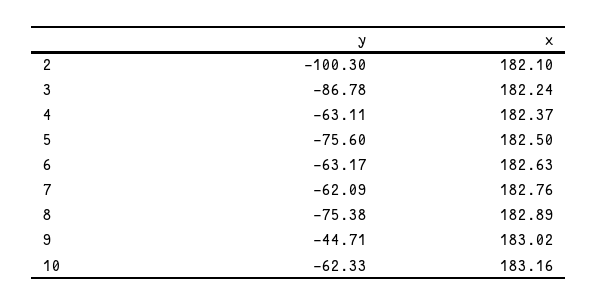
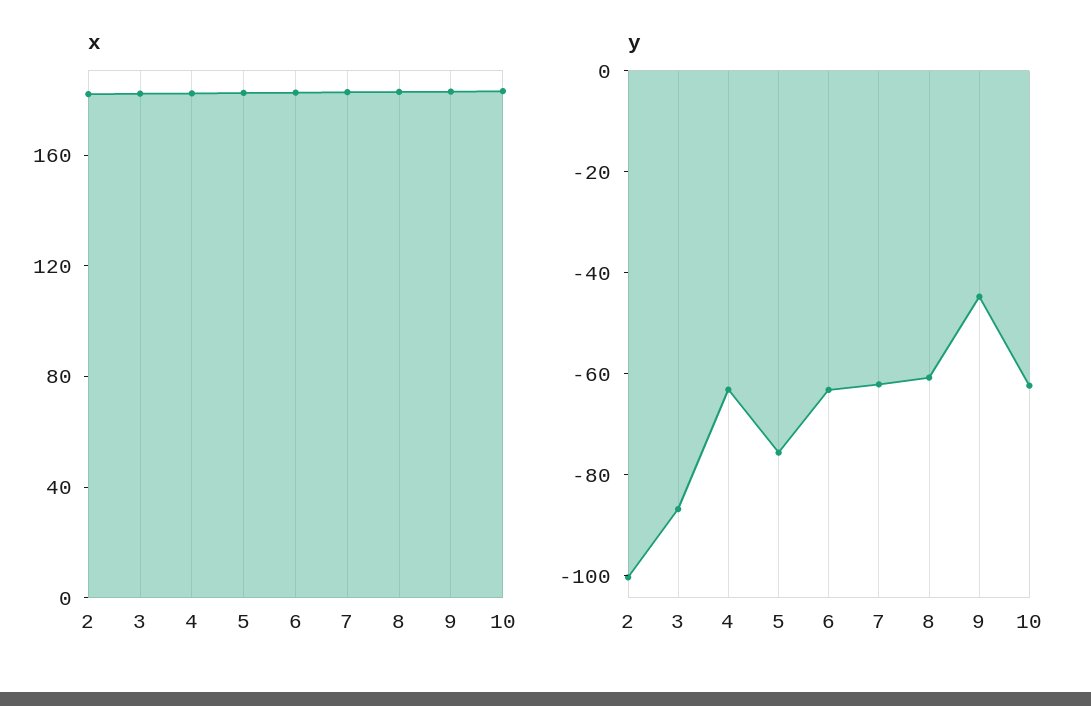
y, 8: -75.38 -> -60

